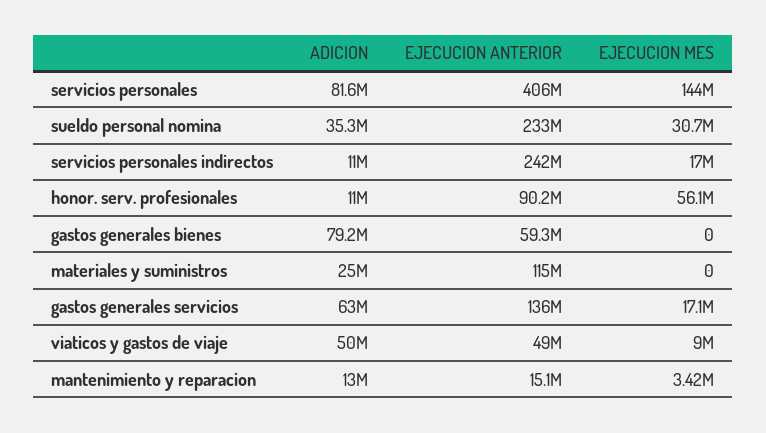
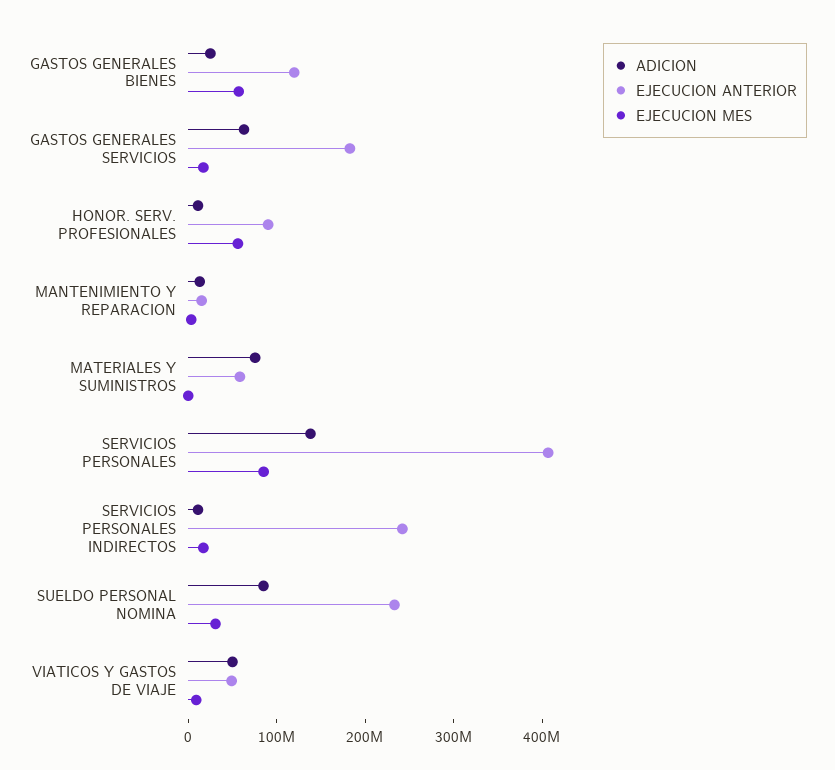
ADICION, servicios personales: 81600000 -> 140000000
EJECUCION MES, servicios personales: 144000000 -> 80000000
ADICION, sueldo personal nomina: 35300000 -> 80000000
ADICION, gastos generales bienes: 79200000 -> 20000000
EJECUCION ANTERIOR, gastos generales bienes: 59300000 -> 120000000
EJECUCION MES, gastos generales bienes: 0 -> 60000000
ADICION, materiales y suministros: 25000000 -> 80000000
EJECUCION ANTERIOR, materiales y suministros: 115000000 -> 60000000
EJECUCION ANTERIOR, gastos generales servicios: 136000000 -> 180000000

